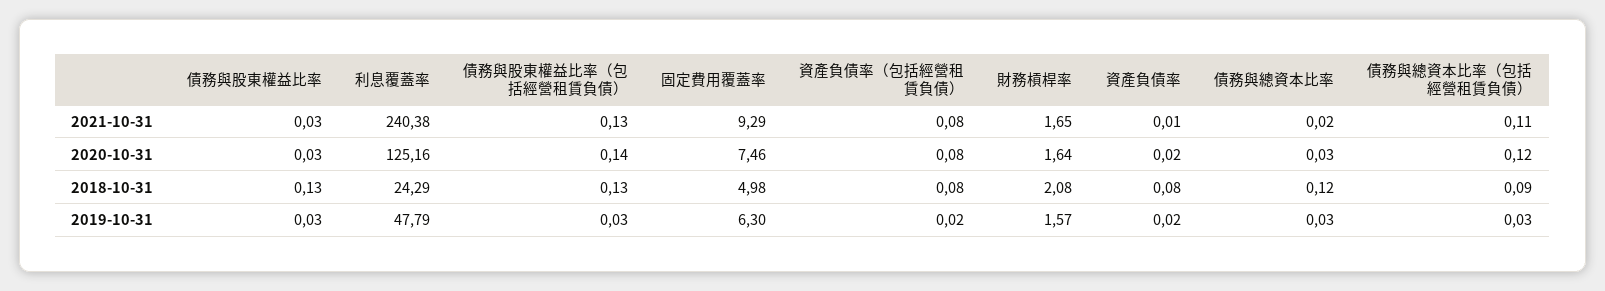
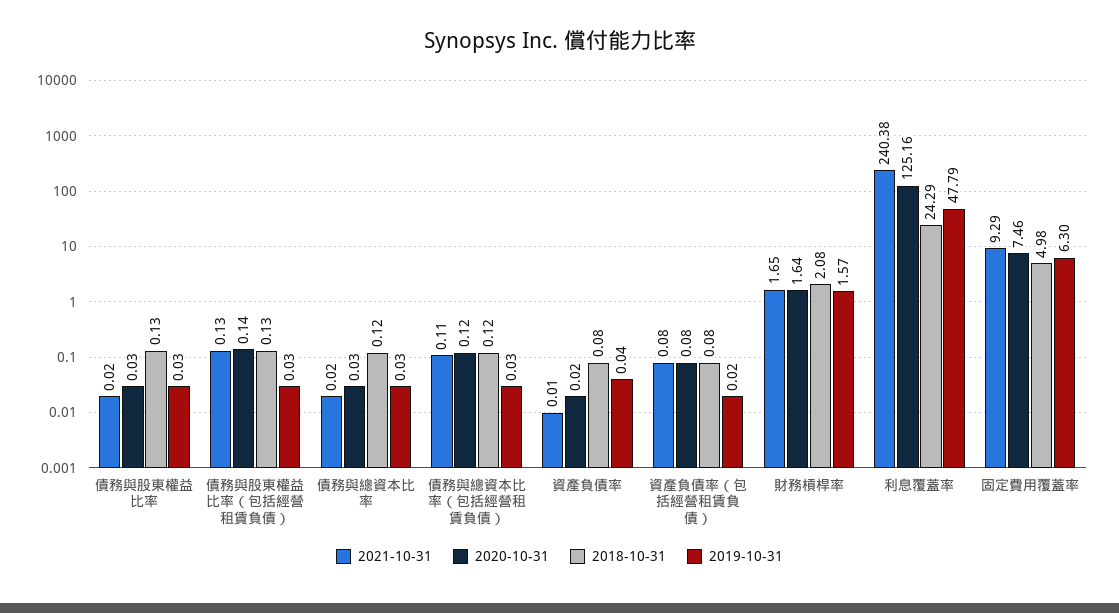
2021-10-31, 債務與股東權益比率: 0.03 -> 0.02
2018-10-31, 債務與總資本比率（包括經營租賃負債）: 0.09 -> 0.12
2019-10-31, 資產負債率: 0.02 -> 0.04

